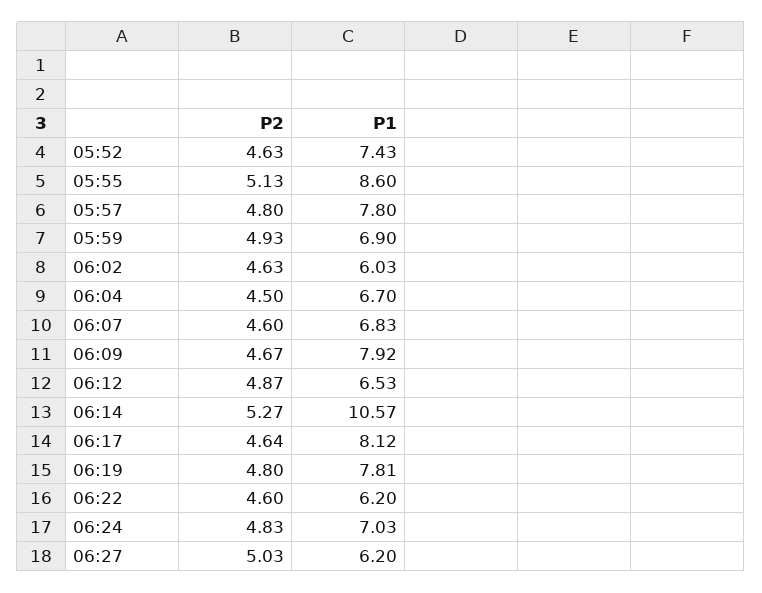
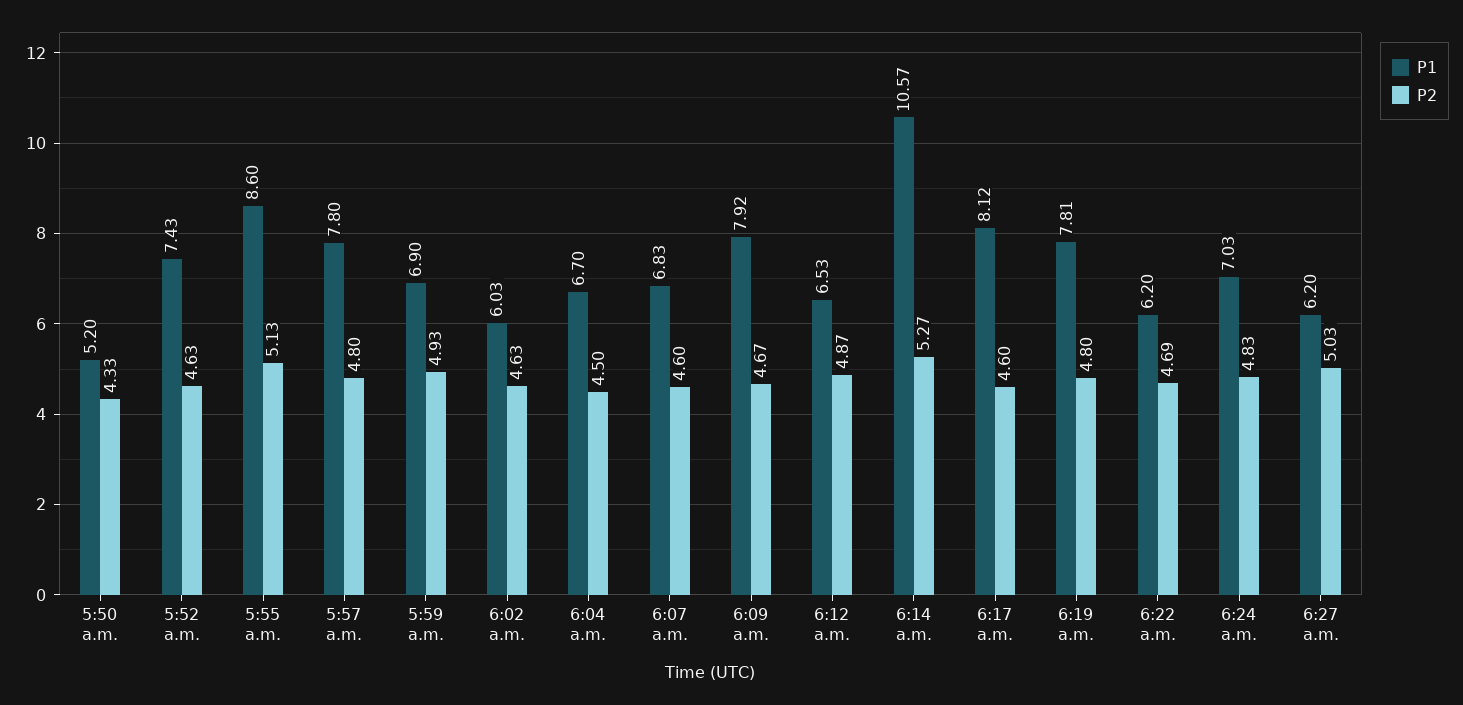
P2, 06:17: 4.64 -> 4.6
P2, 06:22: 4.6 -> 4.69
P1, 5:50 a.m.: none -> 5.2
P2, 5:50 a.m.: none -> 4.33

